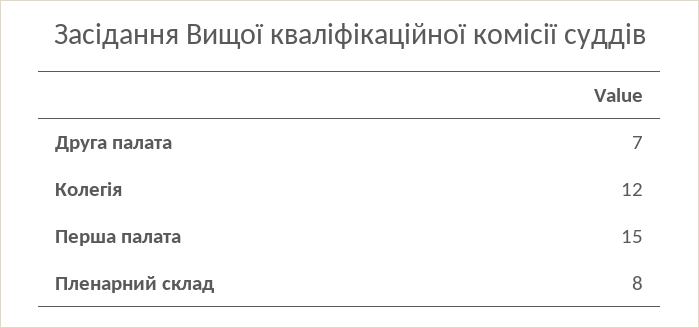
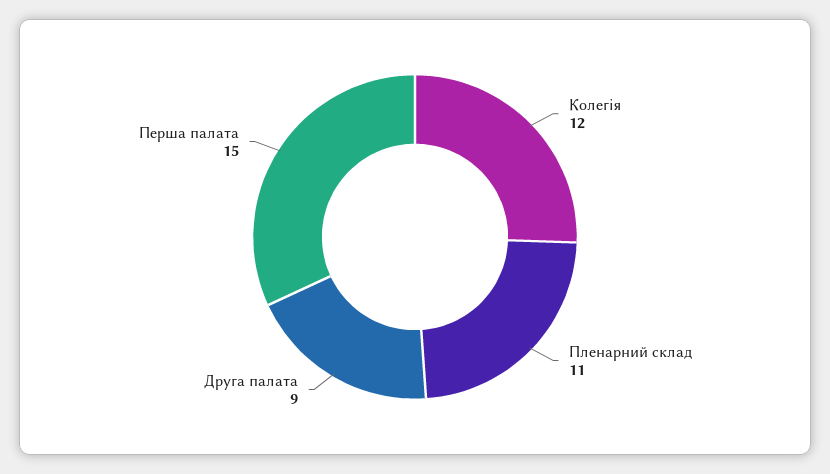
Друга палата: 7 -> 9
Пленарний склад: 8 -> 11

